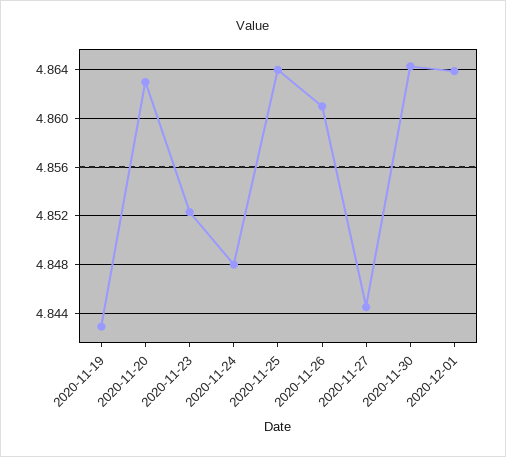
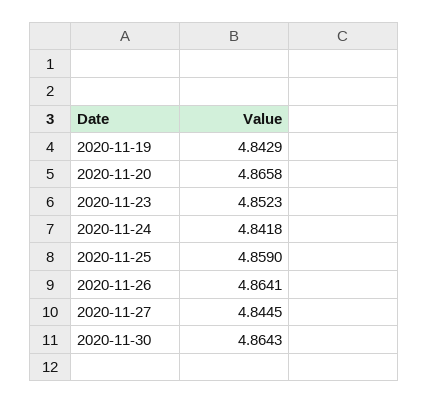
2020-11-20: 4.863 -> 4.8658
2020-11-24: 4.848 -> 4.8418
2020-11-25: 4.864 -> 4.859
2020-11-26: 4.861 -> 4.8641
2020-12-01: 4.864 -> none

